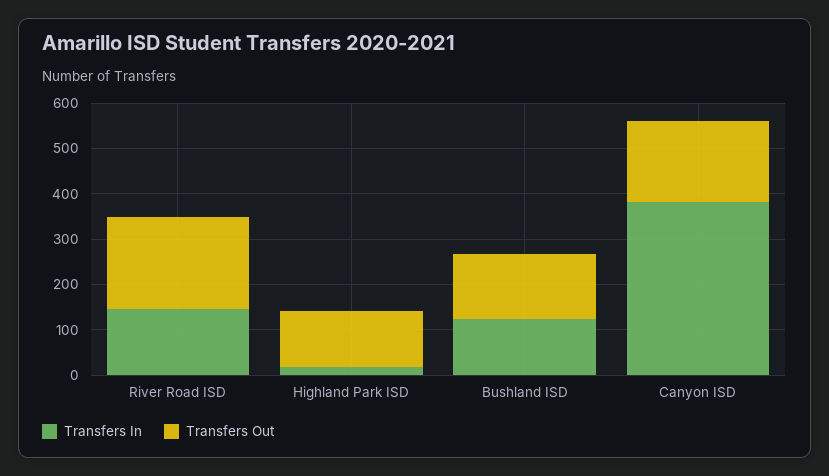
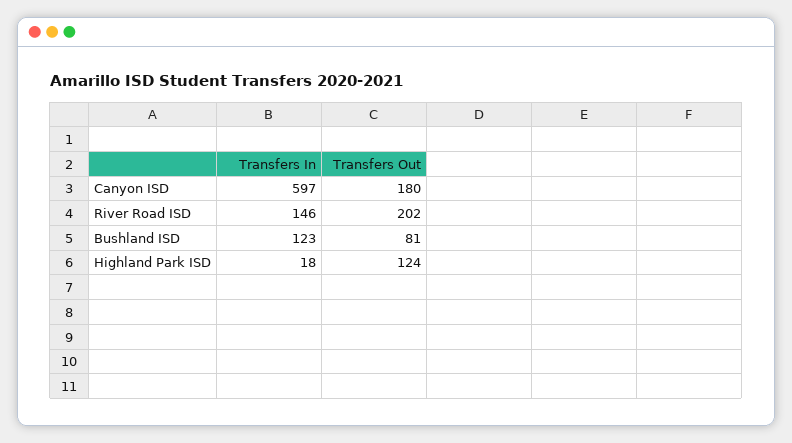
Transfers Out, Bushland ISD: 140 -> 81
Transfers In, Canyon ISD: 380 -> 597

